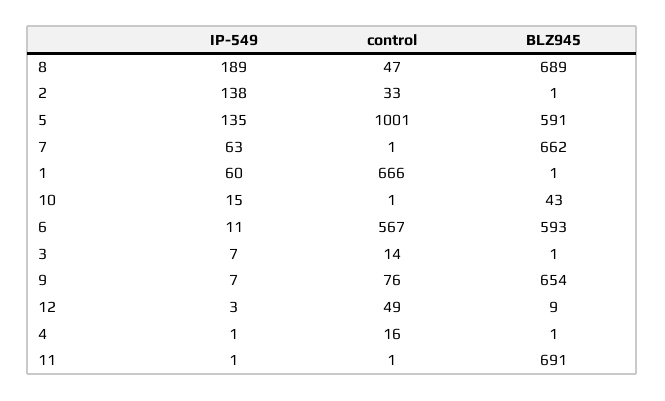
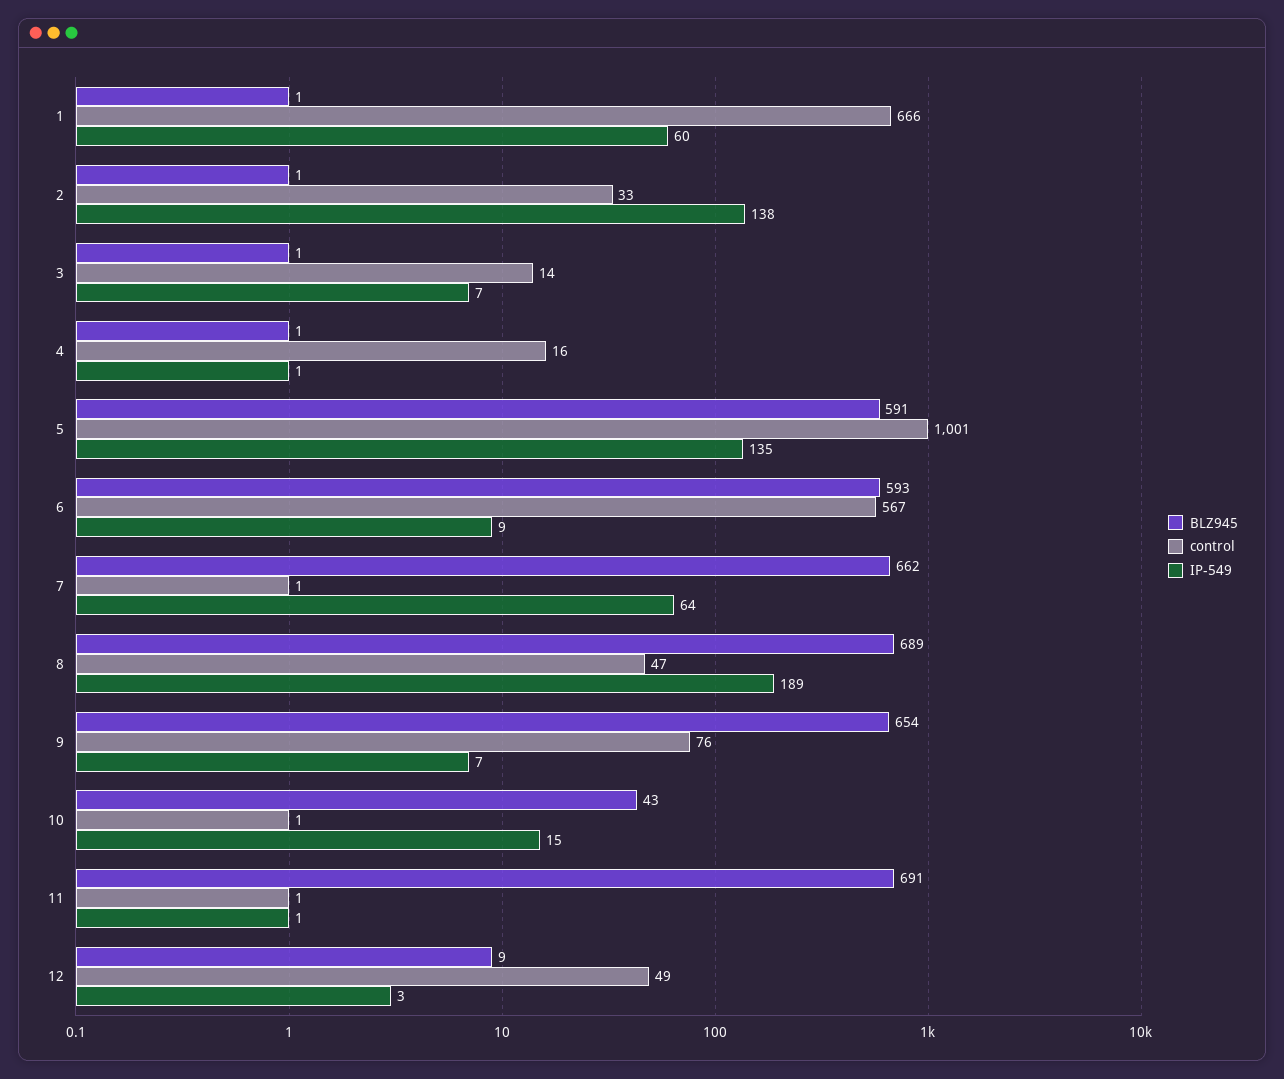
IP-549, 7: 63 -> 64
IP-549, 6: 11 -> 9

